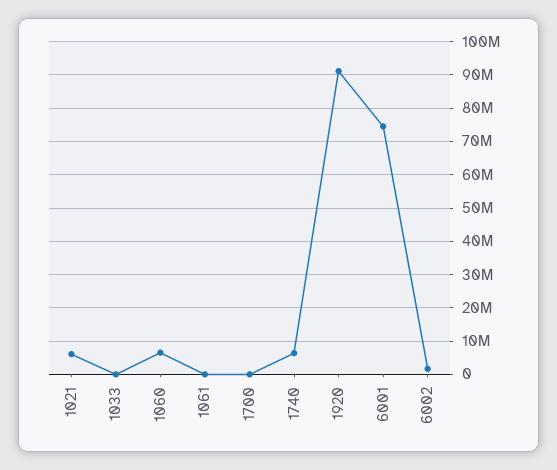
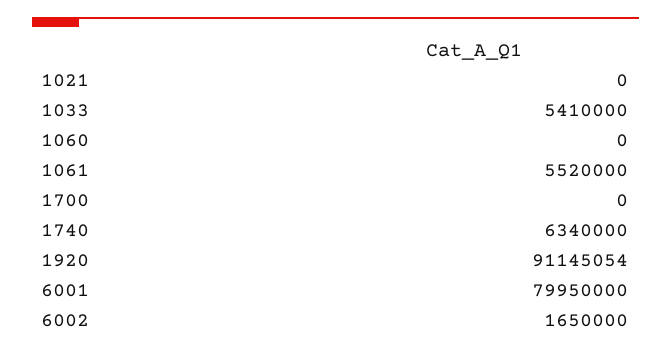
1021: 6000000 -> 0
1033: 0 -> 5410000
1060: 6000000 -> 0
1061: 0 -> 5520000
6001: 74000000 -> 79950000

